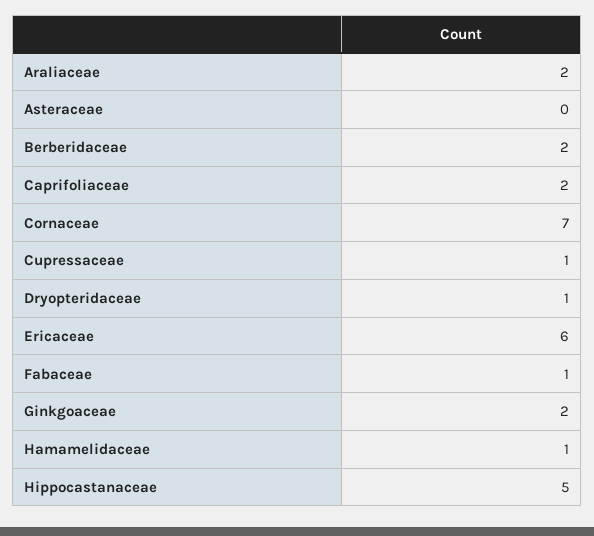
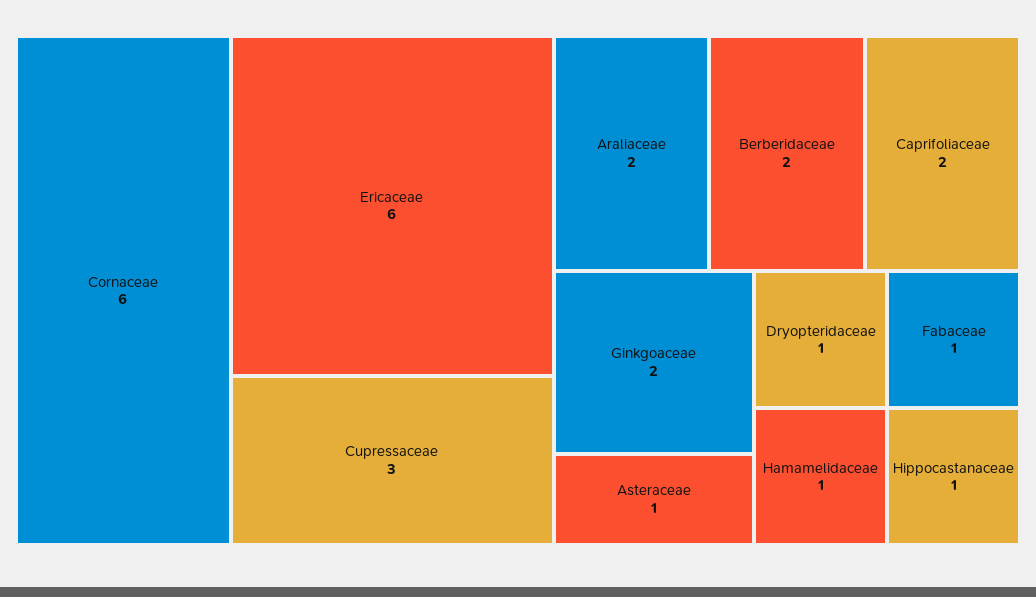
Asteraceae: 0 -> 1
Cornaceae: 7 -> 6
Cupressaceae: 1 -> 3
Hippocastanaceae: 5 -> 1

